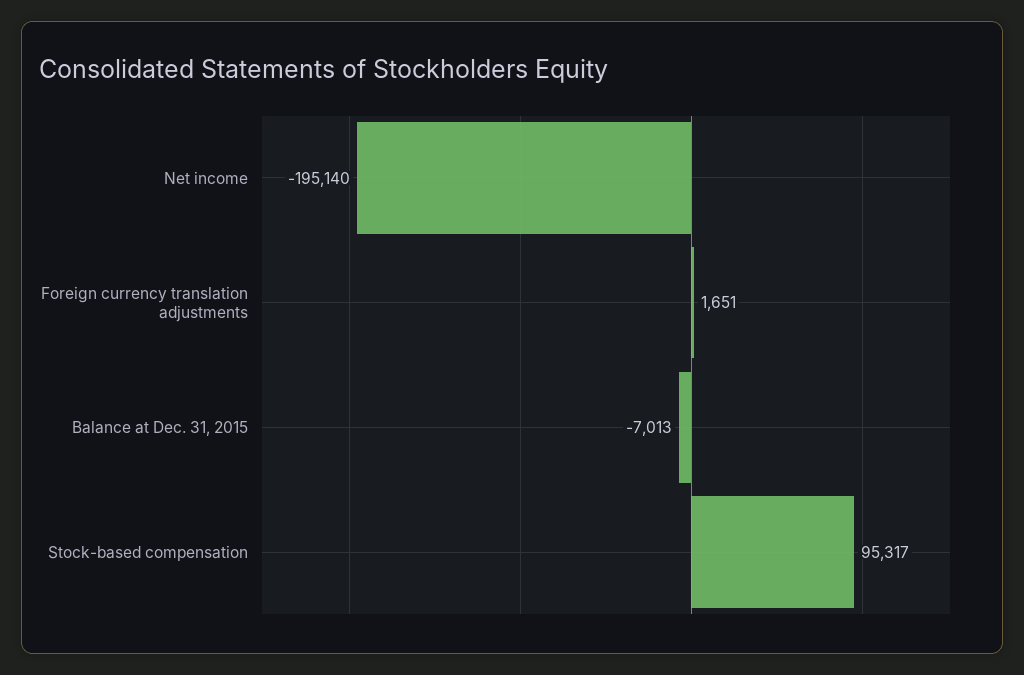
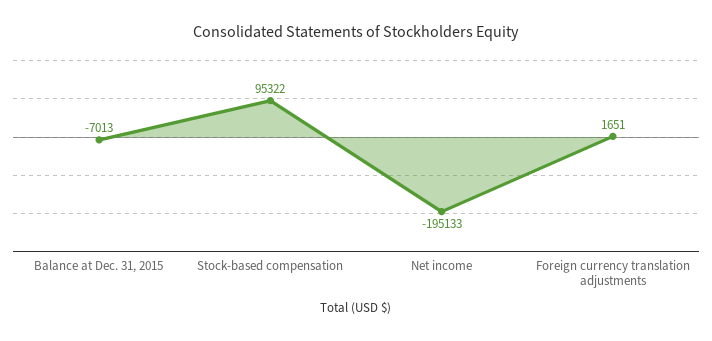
Net income: -195140 -> -195133
Stock-based compensation: 95317 -> 95322

